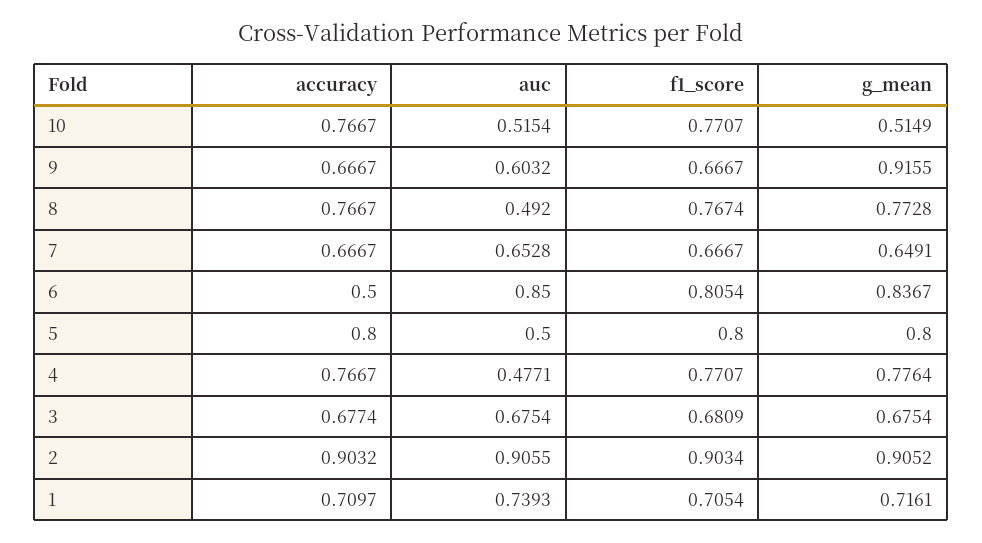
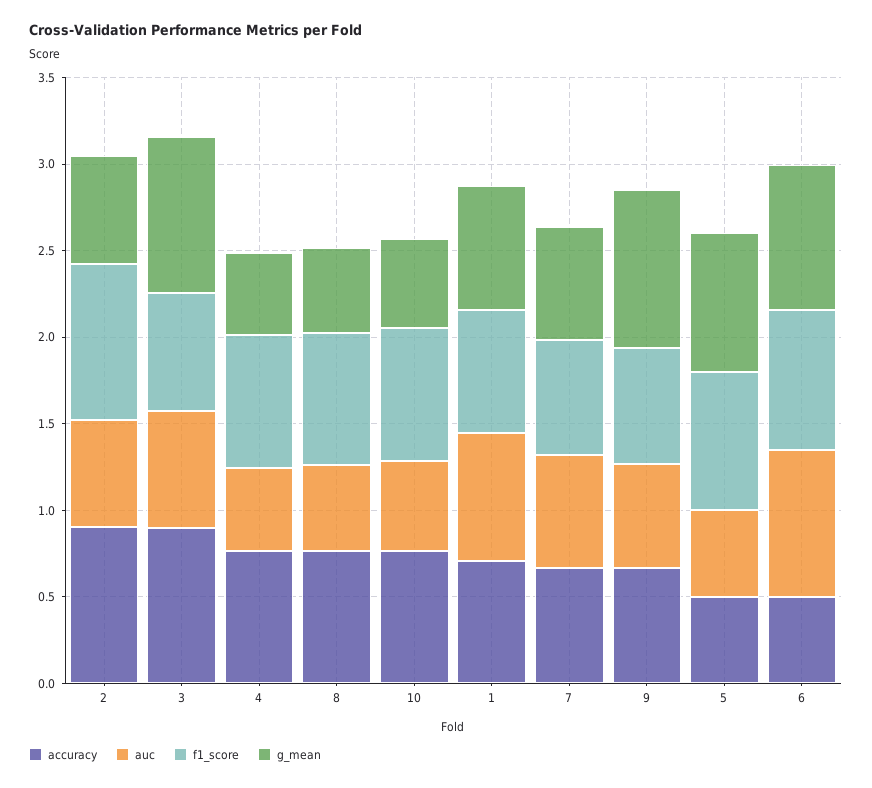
g_mean, 8: 0.7728 -> 0.5
accuracy, 5: 0.8 -> 0.5
g_mean, 4: 0.7764 -> 0.5
accuracy, 3: 0.6774 -> 0.9
g_mean, 3: 0.6754 -> 0.9
auc, 2: 0.9055 -> 0.6
g_mean, 2: 0.9052 -> 0.6

